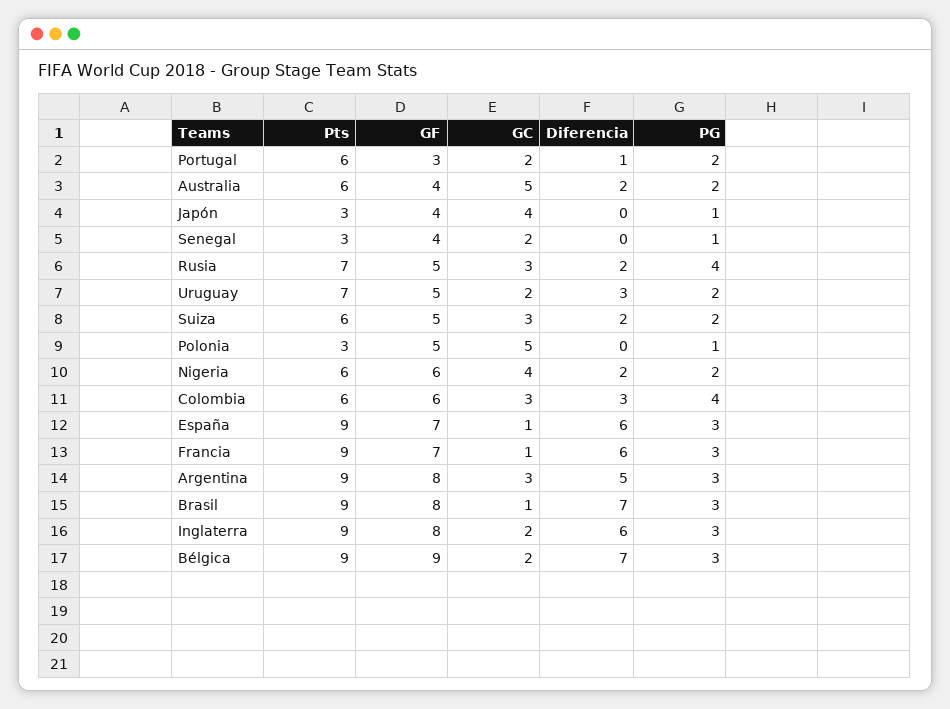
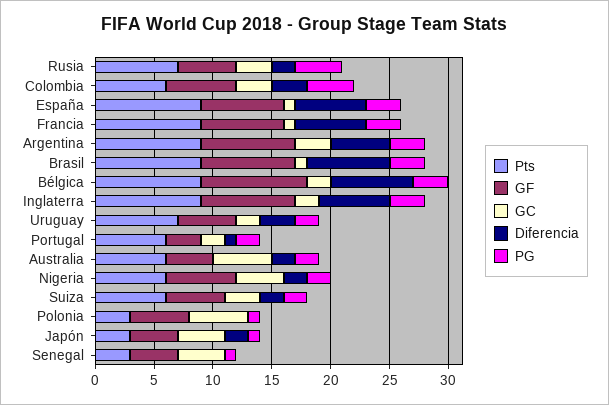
Diferencia, Japón: 0 -> 2
GC, Senegal: 2 -> 4

